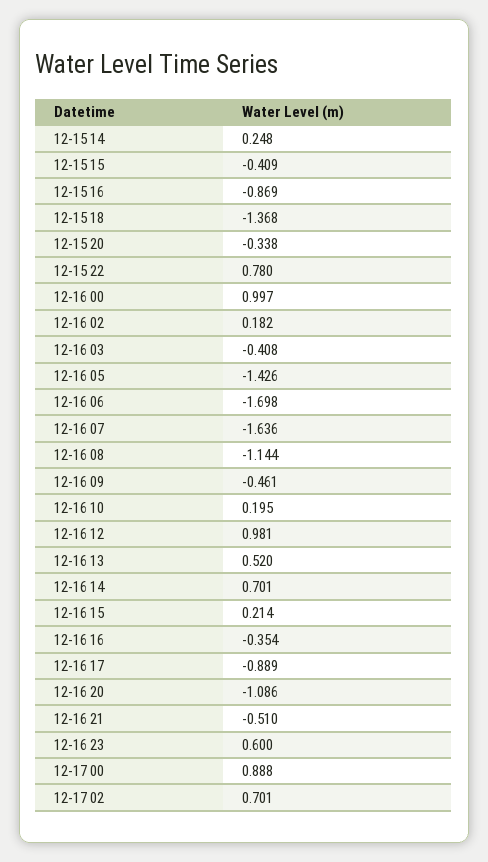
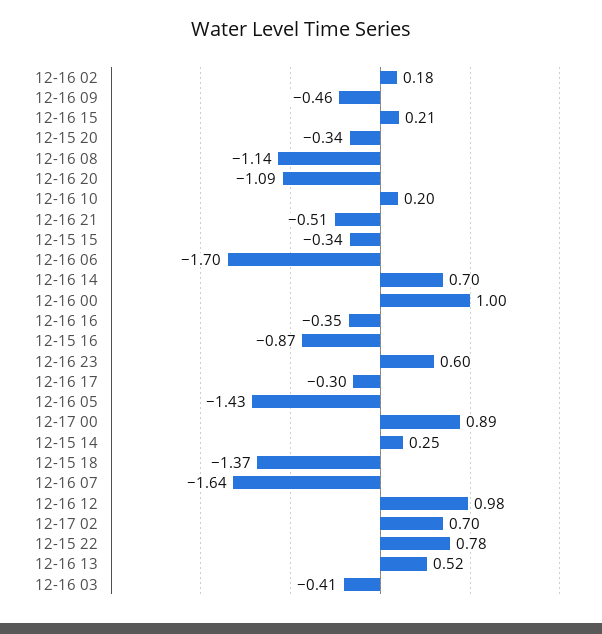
12-15 15: -0.409 -> -0.34
12-16 17: -0.889 -> -0.3

